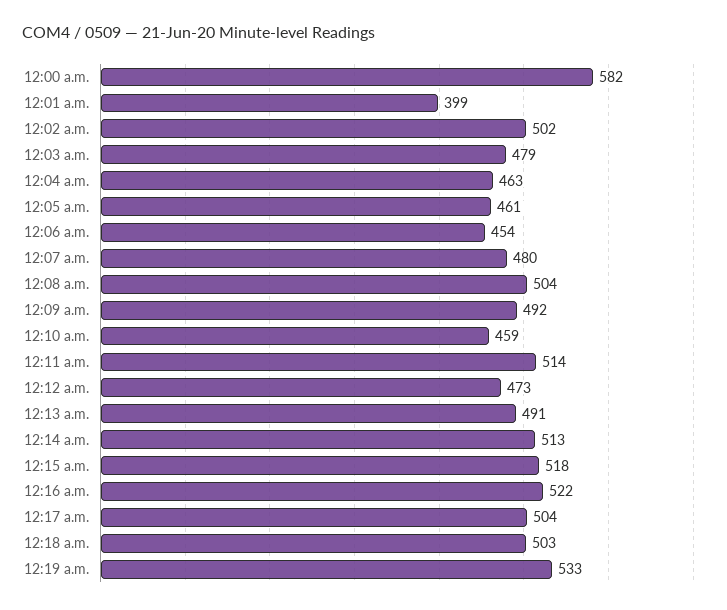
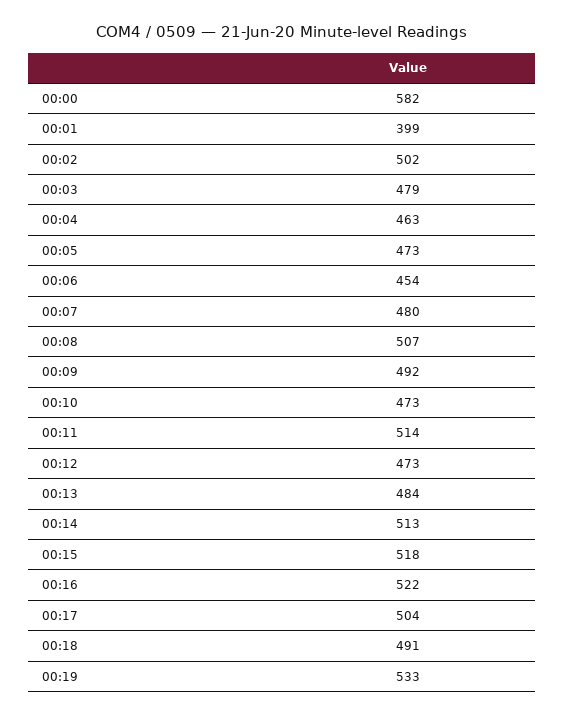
12:05 a.m.: 461 -> 473
12:08 a.m.: 504 -> 507
12:10 a.m.: 459 -> 473
12:13 a.m.: 491 -> 484
12:18 a.m.: 503 -> 491

